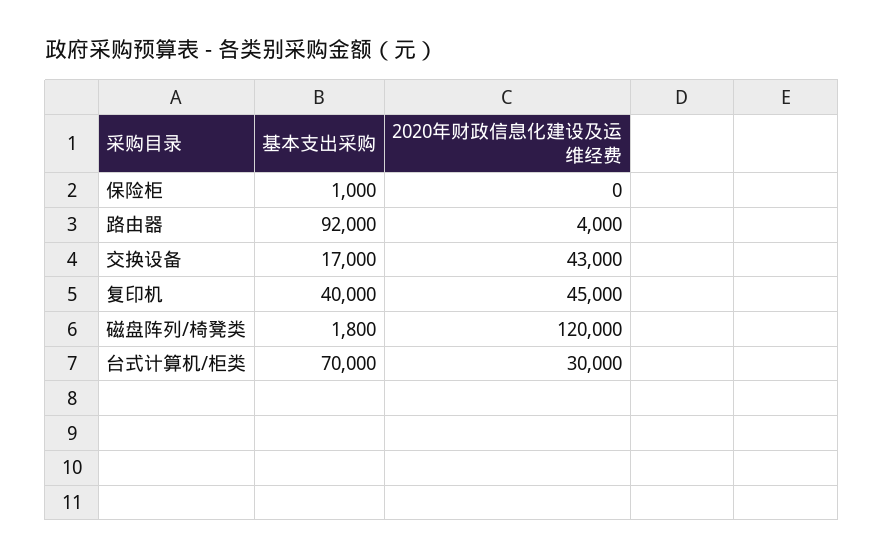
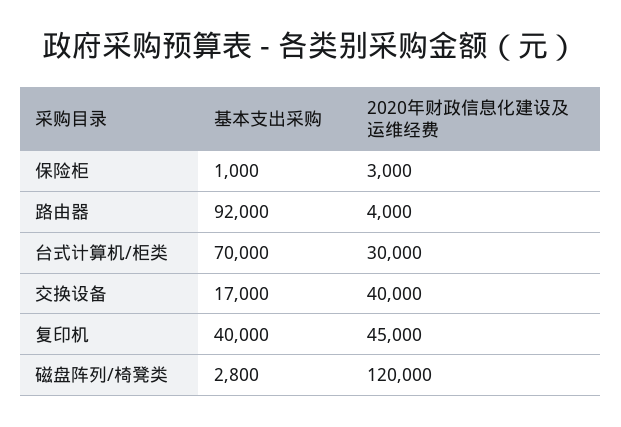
2020年财政信息化建设及运维经费, 保险柜: 0 -> 3000
2020年财政信息化建设及运维经费, 交换设备: 43000 -> 40000
基本支出采购, 磁盘阵列/椅凳类: 1800 -> 2800

